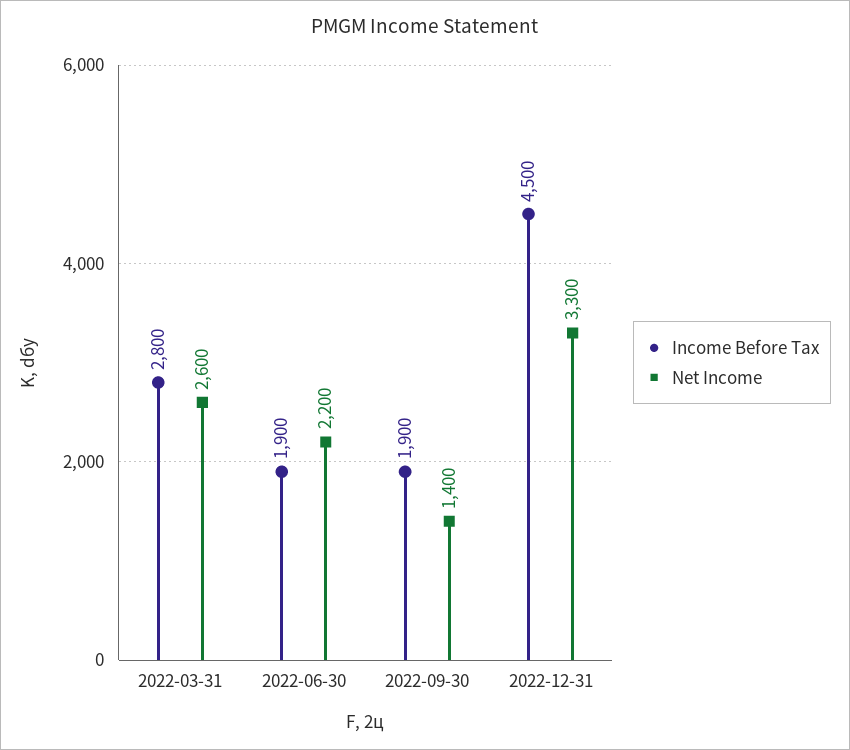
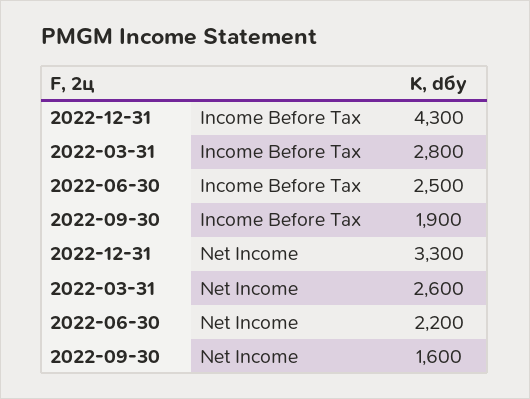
Income Before Tax, 2022-06-30: 1900 -> 2500
Net Income, 2022-09-30: 1400 -> 1600
Income Before Tax, 2022-12-31: 4500 -> 4300

